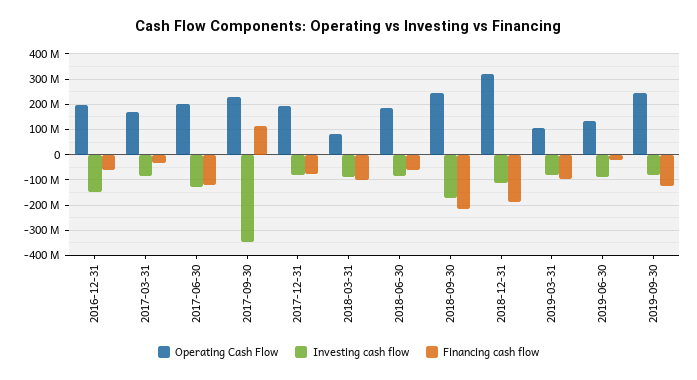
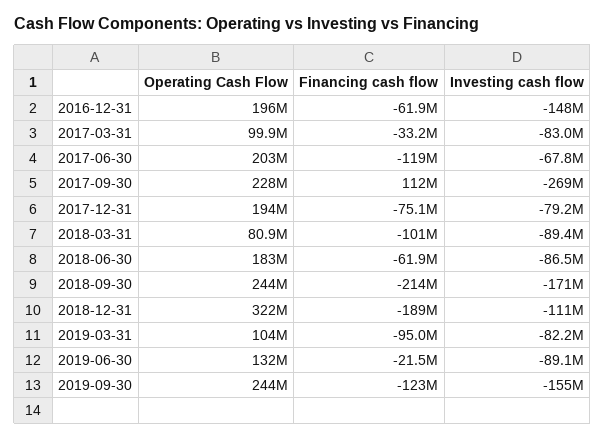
Operating Cash Flow, 2017-03-31: 175000000 -> 99900000
Investing cash flow, 2017-06-30: -125000000 -> -67800000
Investing cash flow, 2017-09-30: -350000000 -> -269000000
Investing cash flow, 2019-09-30: -75000000 -> -155000000

